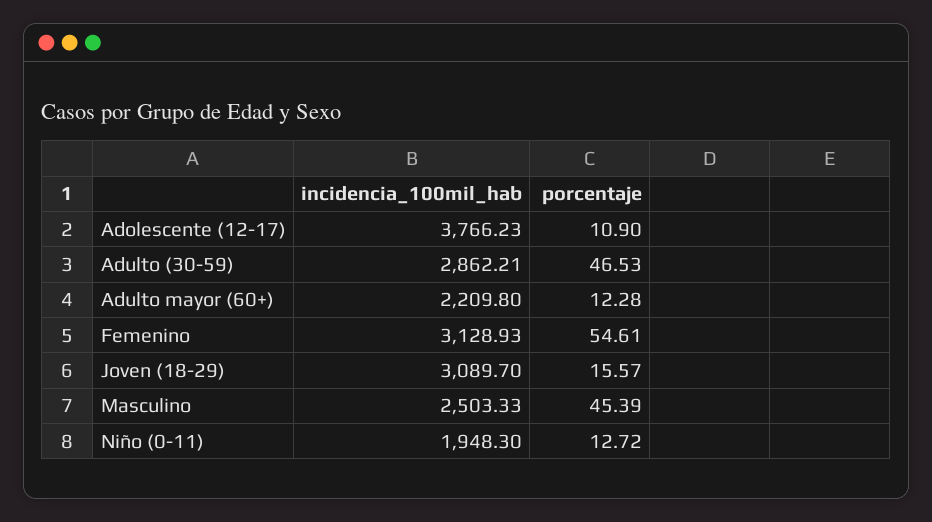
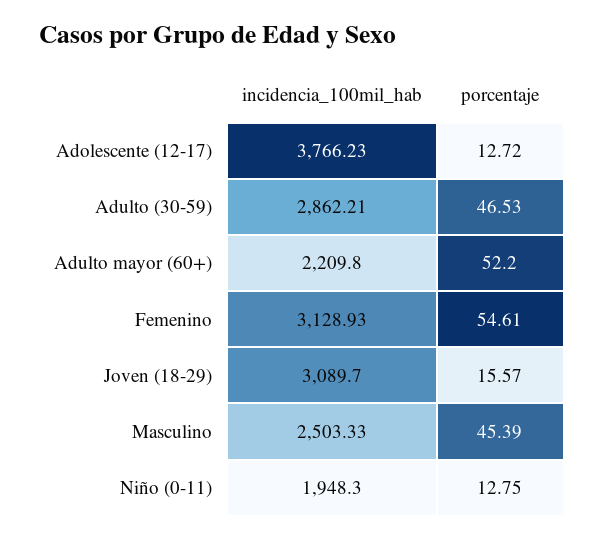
porcentaje, Adolescente (12-17): 10.9 -> 12.72
porcentaje, Adulto mayor (60+): 12.28 -> 52.2
porcentaje, Niño (0-11): 12.72 -> 12.75

